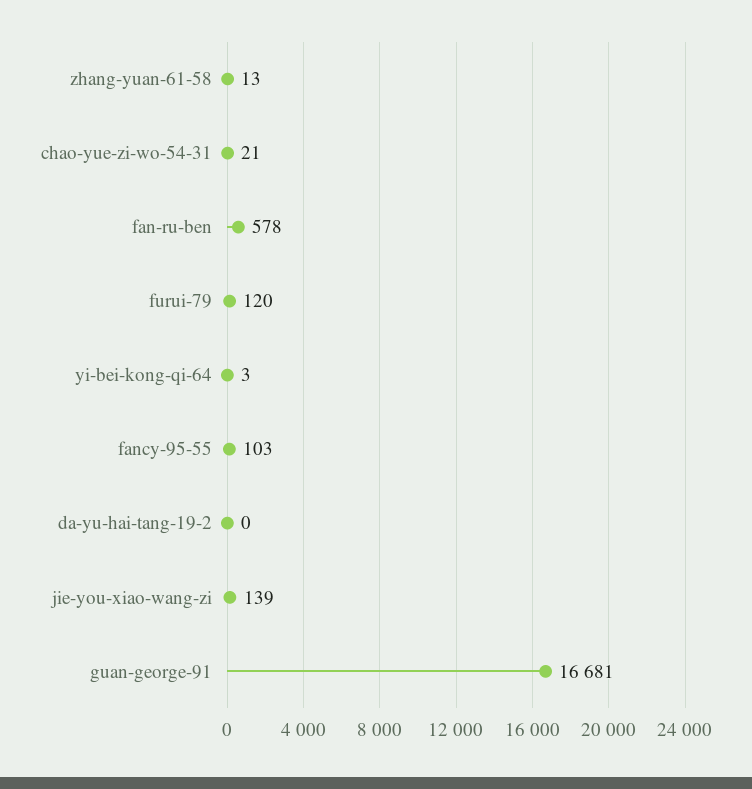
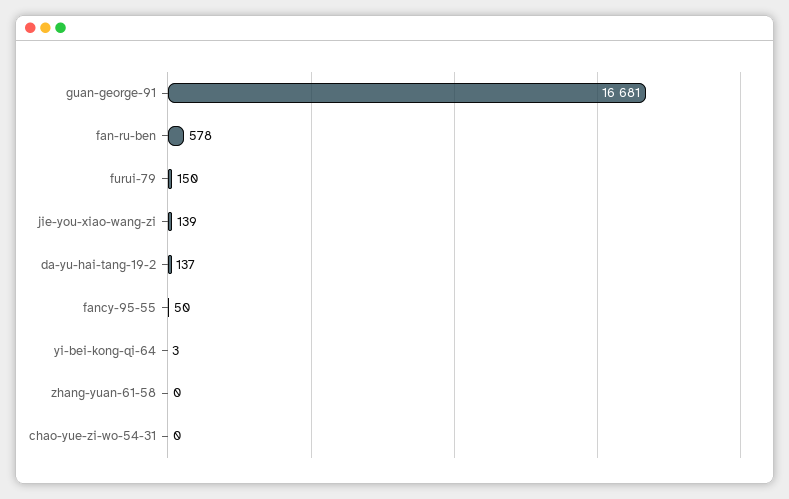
zhang-yuan-61-58: 13 -> 0
chao-yue-zi-wo-54-31: 21 -> 0
furui-79: 120 -> 150
fancy-95-55: 103 -> 50
da-yu-hai-tang-19-2: 0 -> 137

